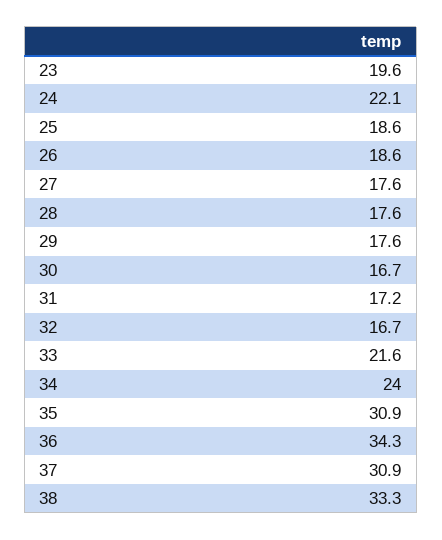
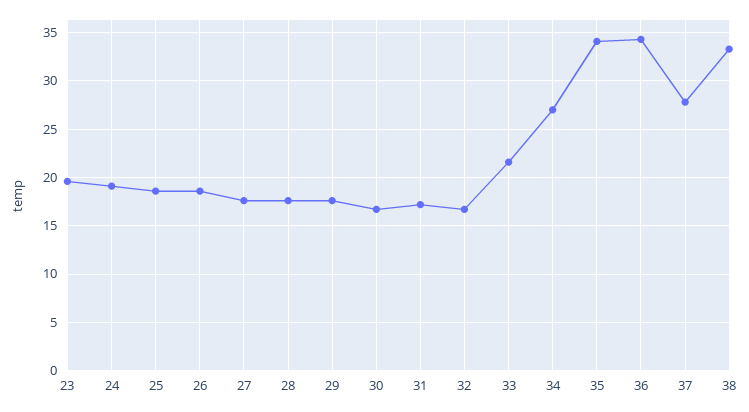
24: 22.1 -> 19
34: 24 -> 27
35: 30.9 -> 34
37: 30.9 -> 28

